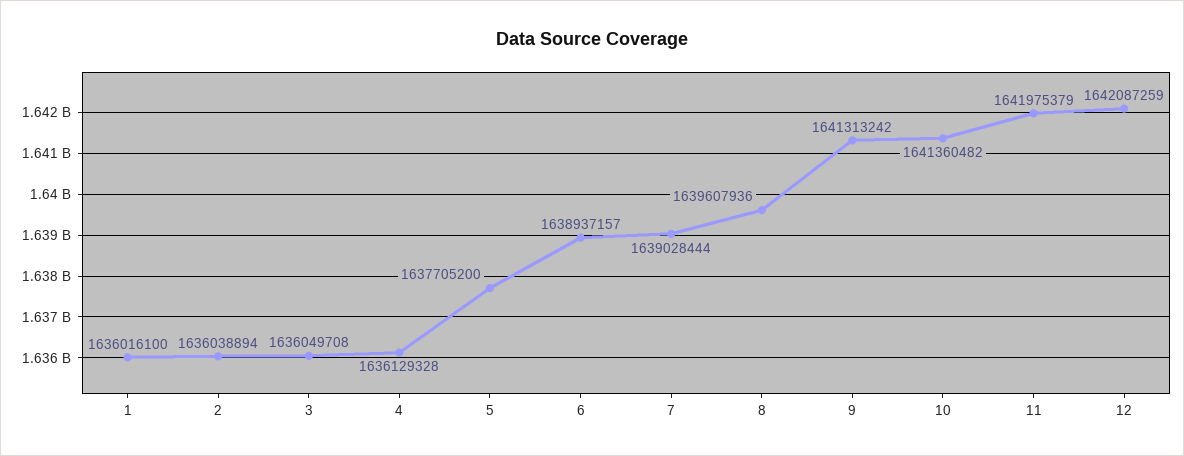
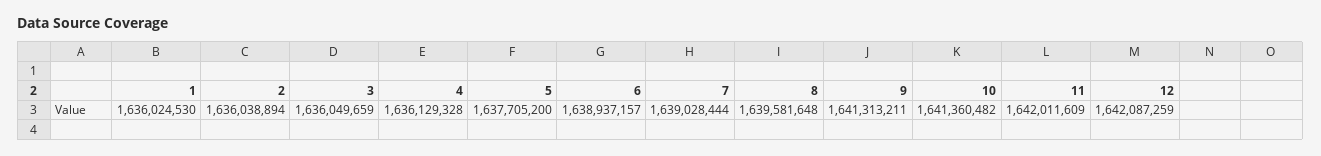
1: 1636016100 -> 1636024530
3: 1636049708 -> 1636049659
8: 1639607936 -> 1639581648
9: 1641313242 -> 1641313211
11: 1641975379 -> 1642011609

